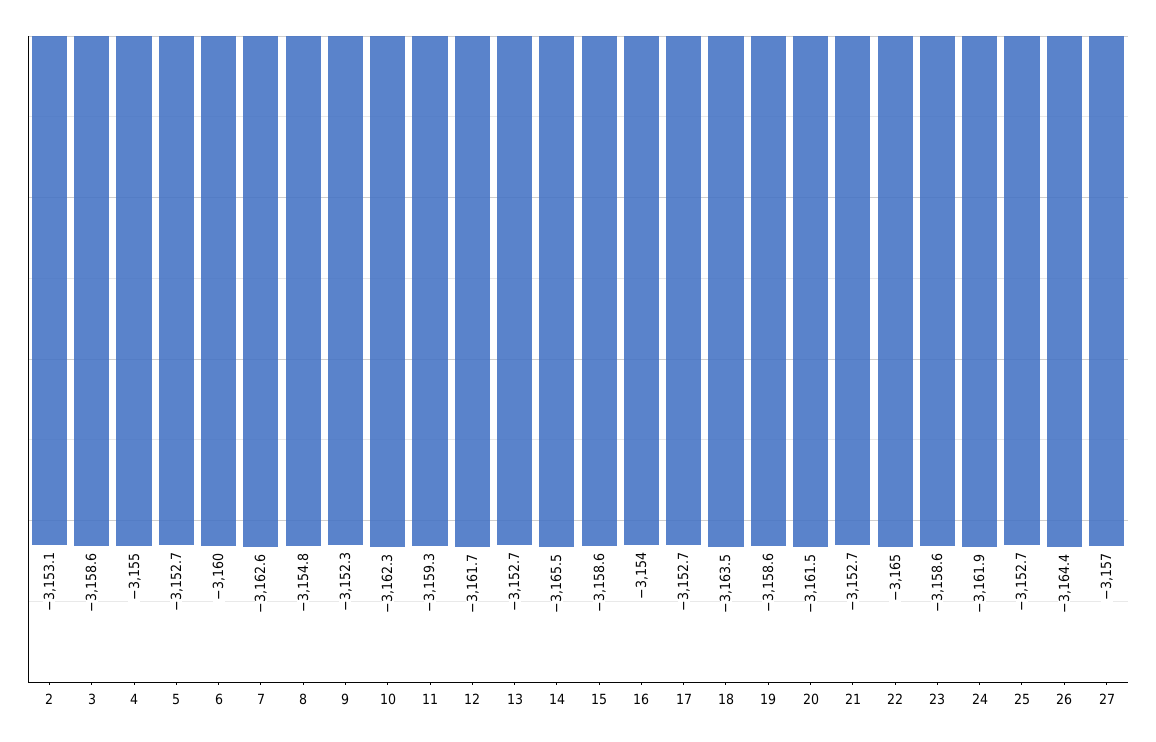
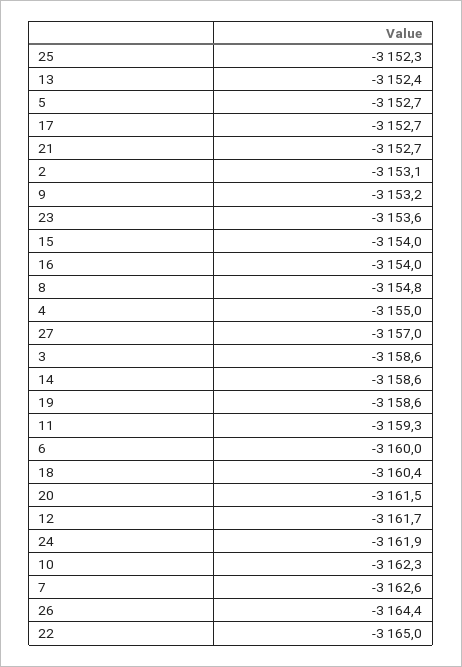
9: -3152.3 -> -3153.2
13: -3152.7 -> -3152.4
14: -3165.5 -> -3158.6
15: -3158.6 -> -3154
18: -3163.5 -> -3160.4
23: -3158.6 -> -3153.6
25: -3152.7 -> -3152.3

